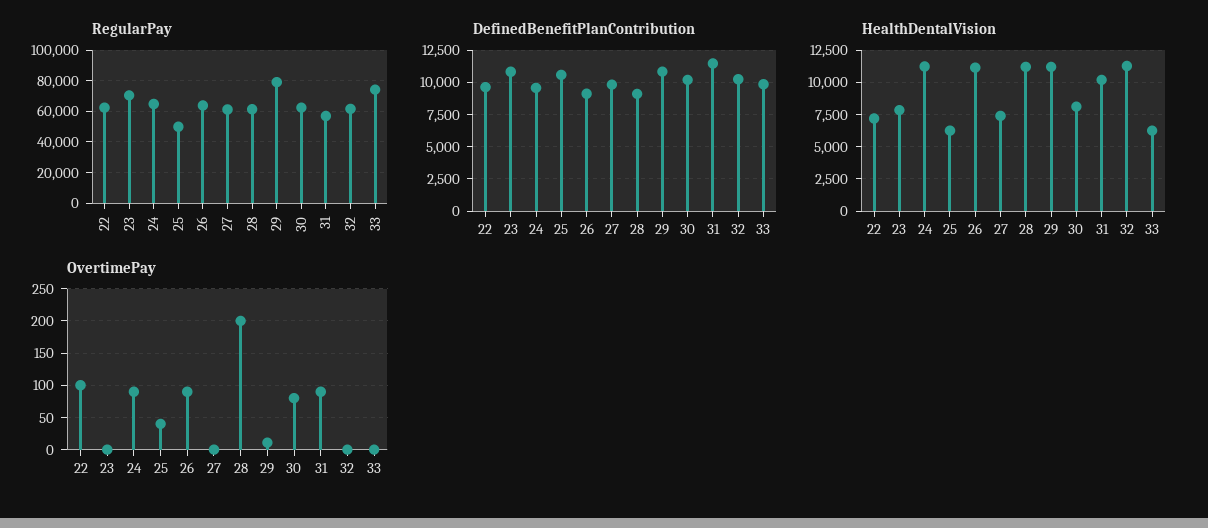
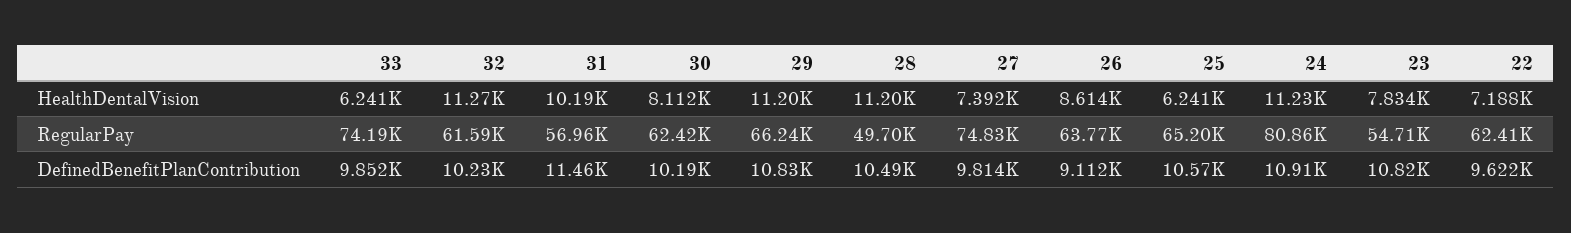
RegularPay, 23: 70000 -> 54710
RegularPay, 24: 65000 -> 80860
RegularPay, 25: 50000 -> 65200
RegularPay, 27: 60000 -> 74830
RegularPay, 28: 60000 -> 49700
RegularPay, 29: 80000 -> 66240
DefinedBenefitPlanContribution, 24: 9500 -> 10910
DefinedBenefitPlanContribution, 28: 9000 -> 10490
HealthDentalVision, 26: 11000 -> 8614
OvertimePay, 22: 100 -> none
OvertimePay, 23: 0 -> none
OvertimePay, 24: 90 -> none
OvertimePay, 25: 40 -> none
OvertimePay, 26: 90 -> none
OvertimePay, 27: 0 -> none
OvertimePay, 28: 200 -> none
OvertimePay, 29: 10 -> none
OvertimePay, 30: 80 -> none
OvertimePay, 31: 90 -> none
OvertimePay, 32: 0 -> none
OvertimePay, 33: 0 -> none

